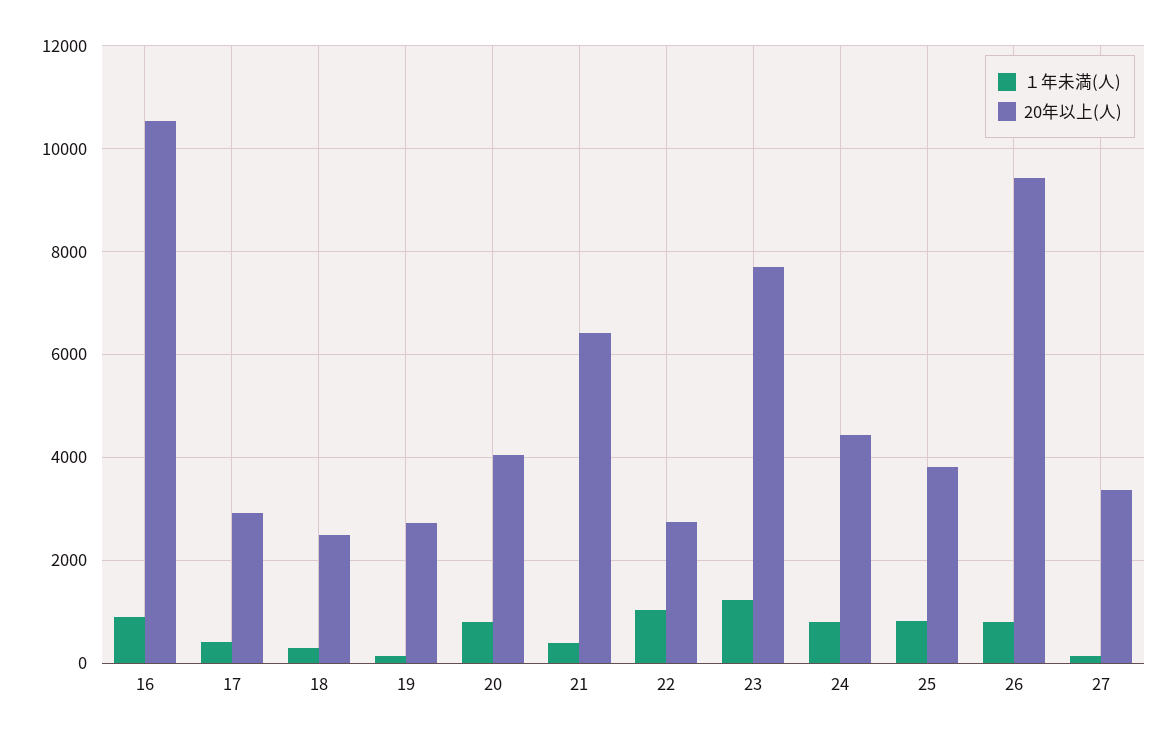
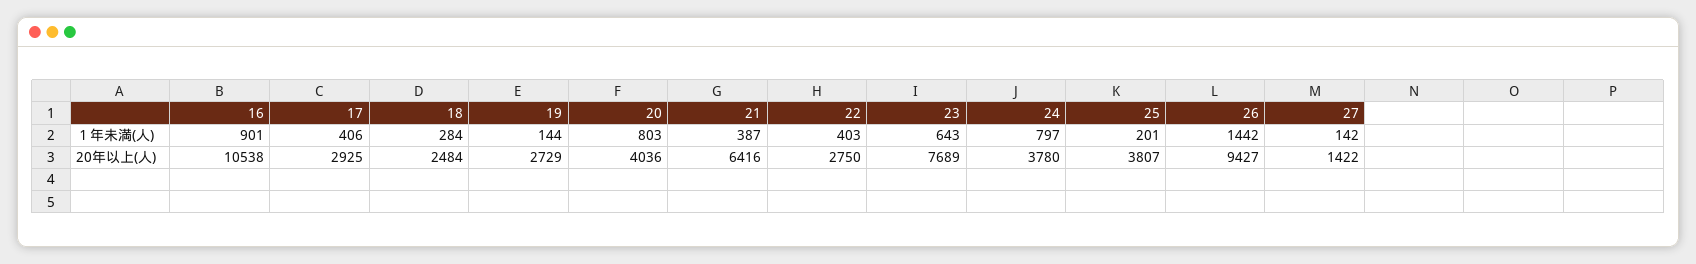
１年未満(人), 22: 1000 -> 403
１年未満(人), 23: 1200 -> 643
20年以上(人), 24: 4400 -> 3780
１年未満(人), 25: 800 -> 201
１年未満(人), 26: 800 -> 1442
20年以上(人), 27: 3400 -> 1422

